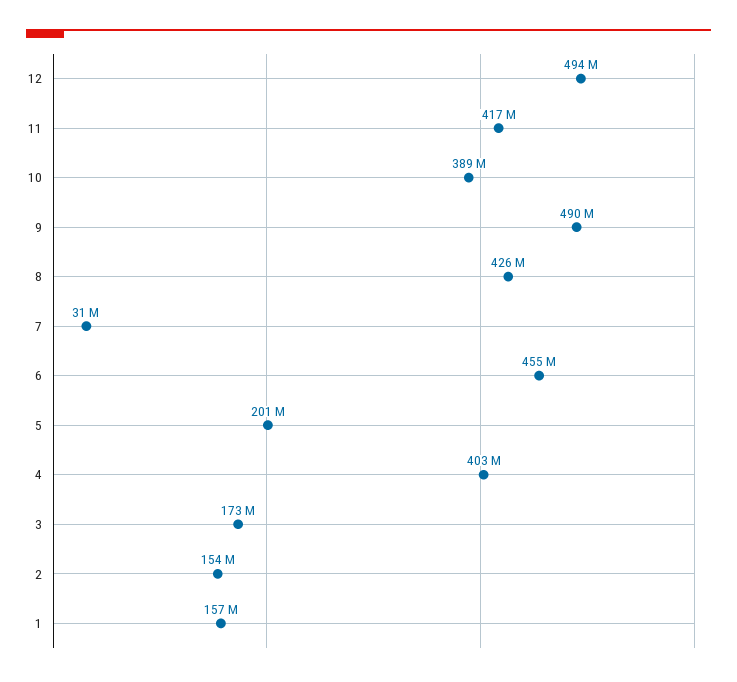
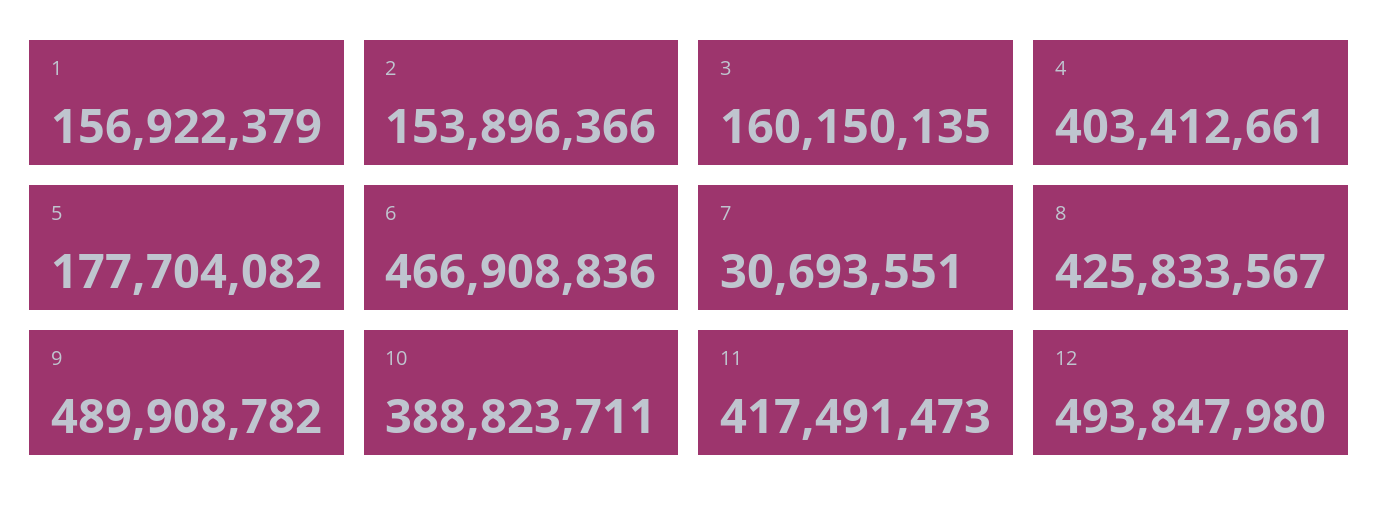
6: 455000000 -> 466908836
5: 201000000 -> 177704082
3: 173000000 -> 160150135

